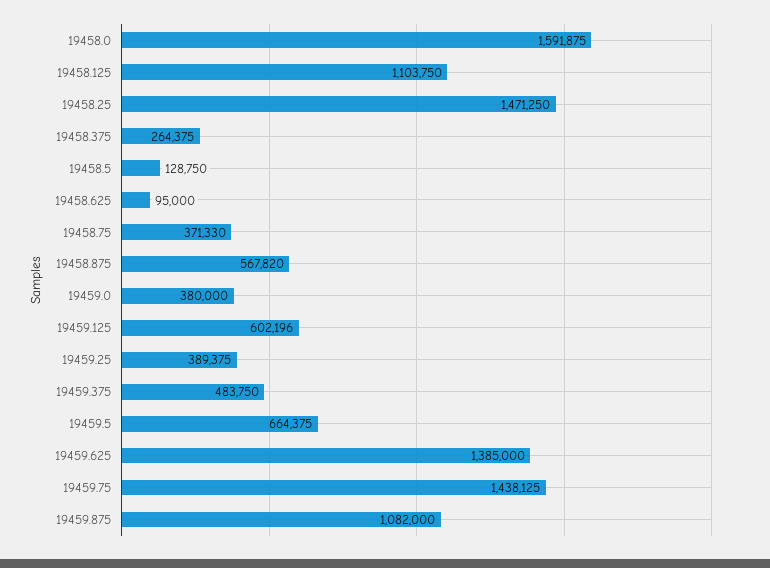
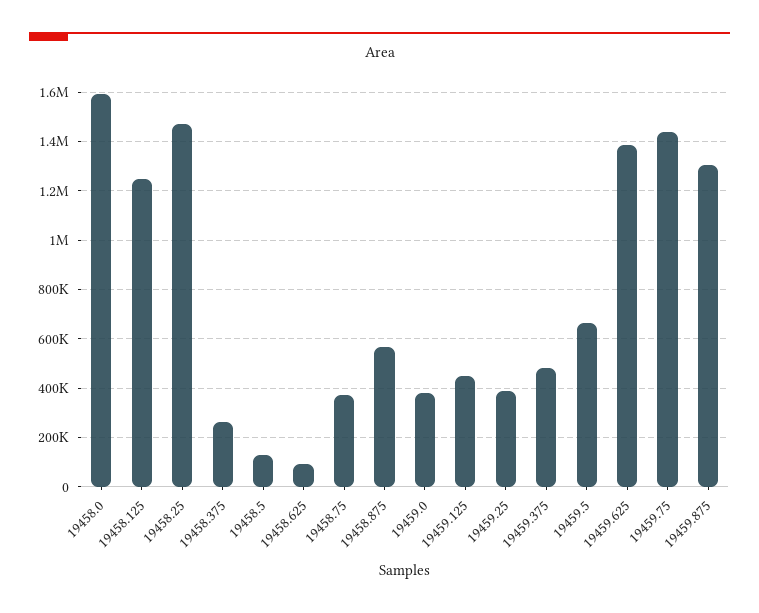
19458.125: 1103750 -> 1250000
19459.125: 602196 -> 450000
19459.875: 1082000 -> 1300000

